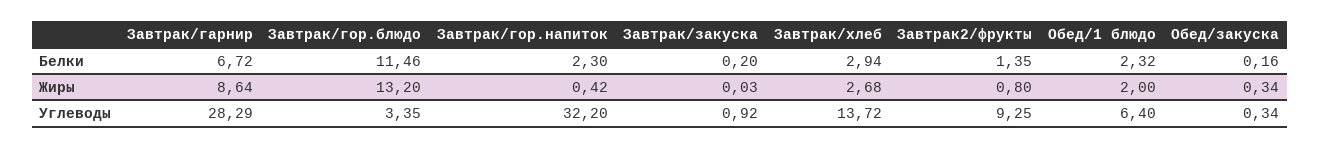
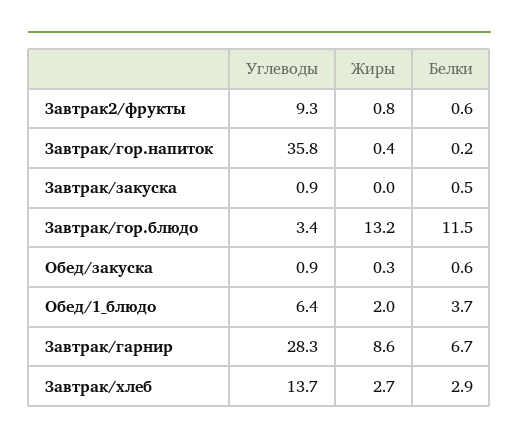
Завтрак/гор.напиток, Белки: 2.3 -> 0.2
Завтрак/закуска, Белки: 0.2 -> 0.5
Завтрак2/фрукты, Белки: 1.35 -> 0.6
Обед/1 блюдо, Белки: 2.32 -> 3.7
Обед/закуска, Белки: 0.16 -> 0.6
Завтрак/гор.напиток, Углеводы: 32.2 -> 35.8
Обед/закуска, Углеводы: 0.34 -> 0.9

